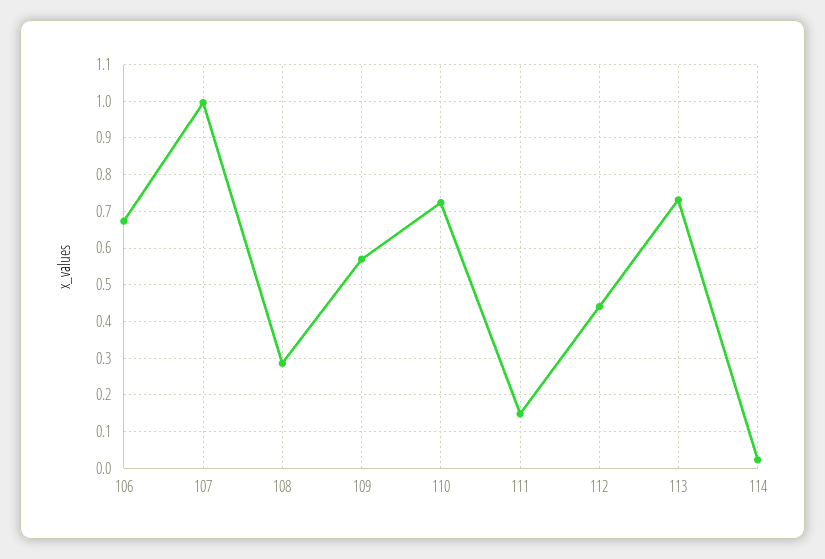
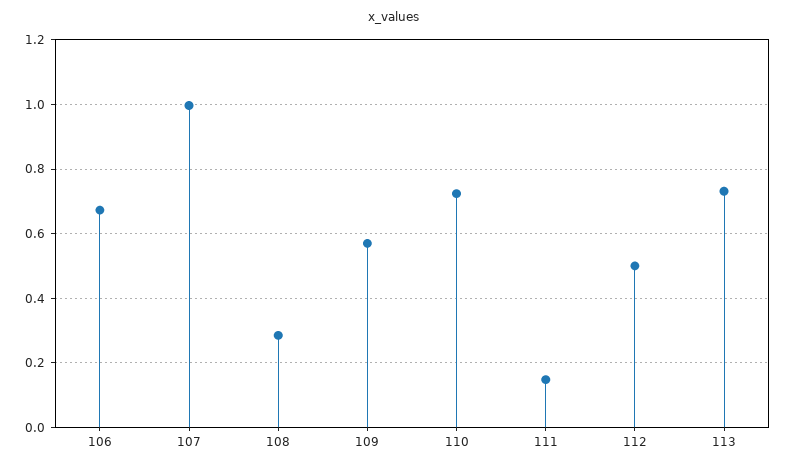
112: 0.44 -> 0.5
114: 0.02 -> none

